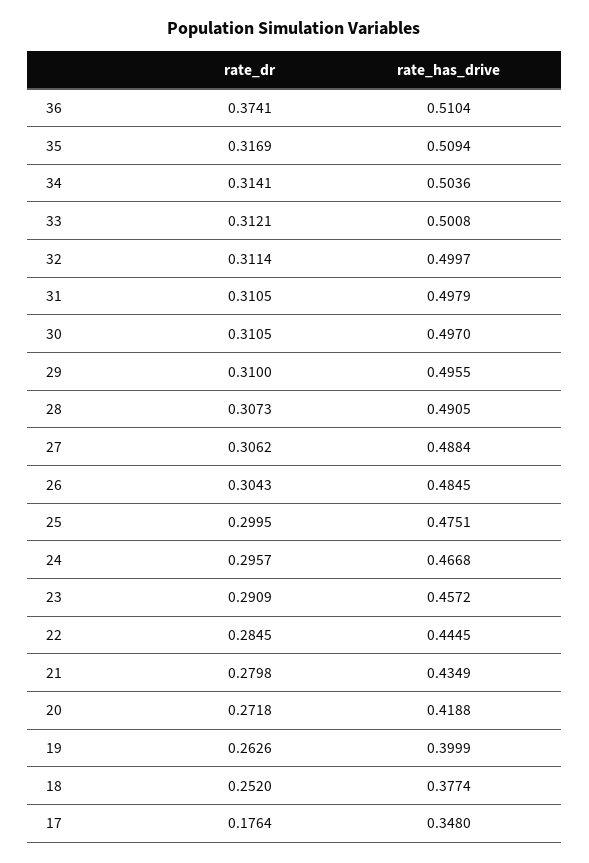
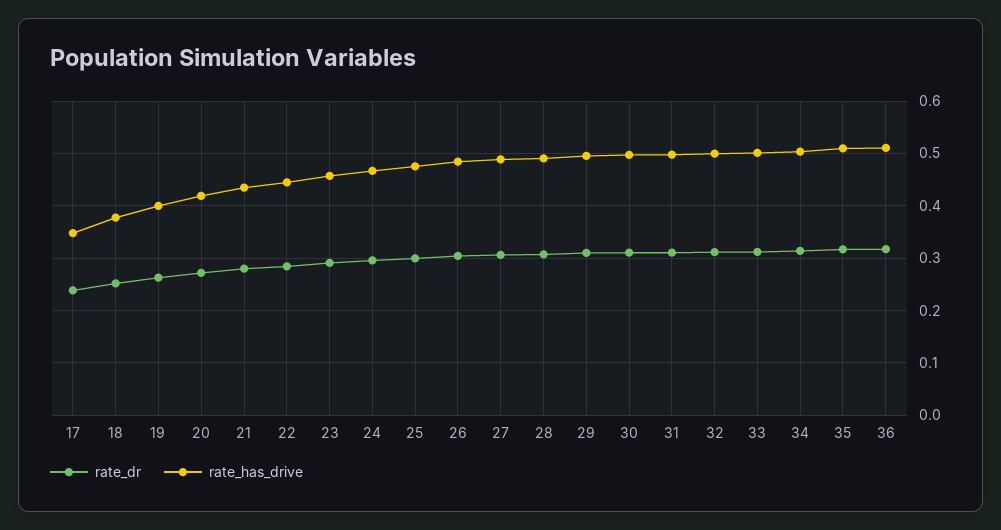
rate_dr, 36: 0.3741 -> 0.32
rate_dr, 17: 0.1764 -> 0.24

